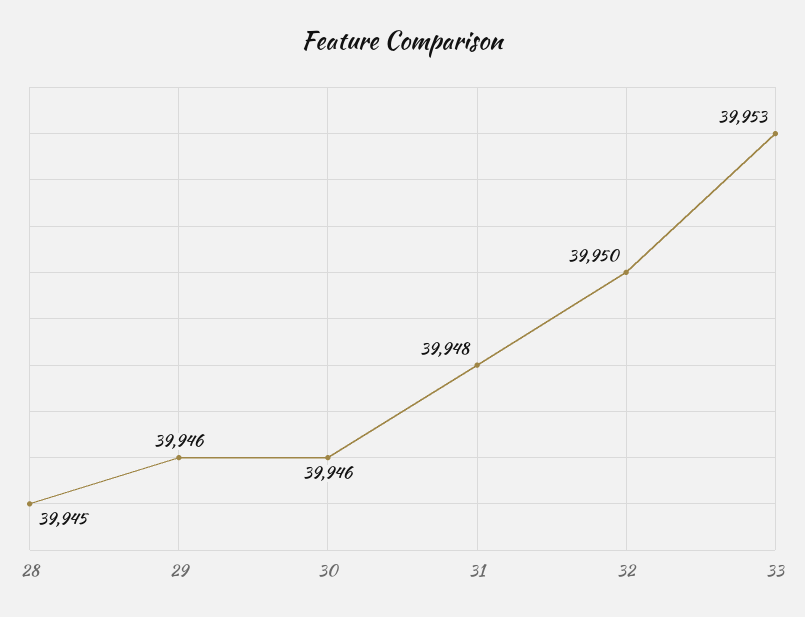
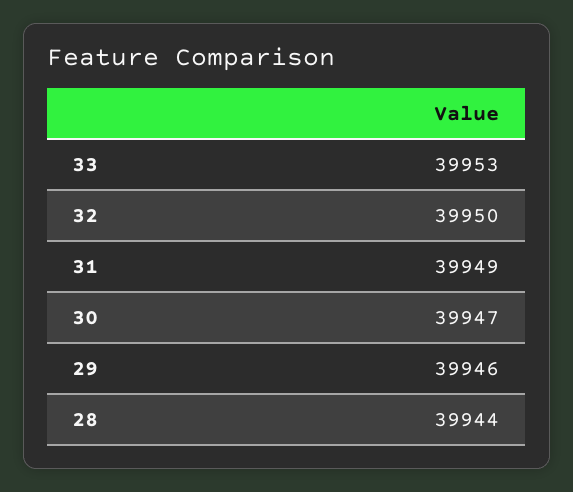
28: 39945 -> 39944
30: 39946 -> 39947
31: 39948 -> 39949

